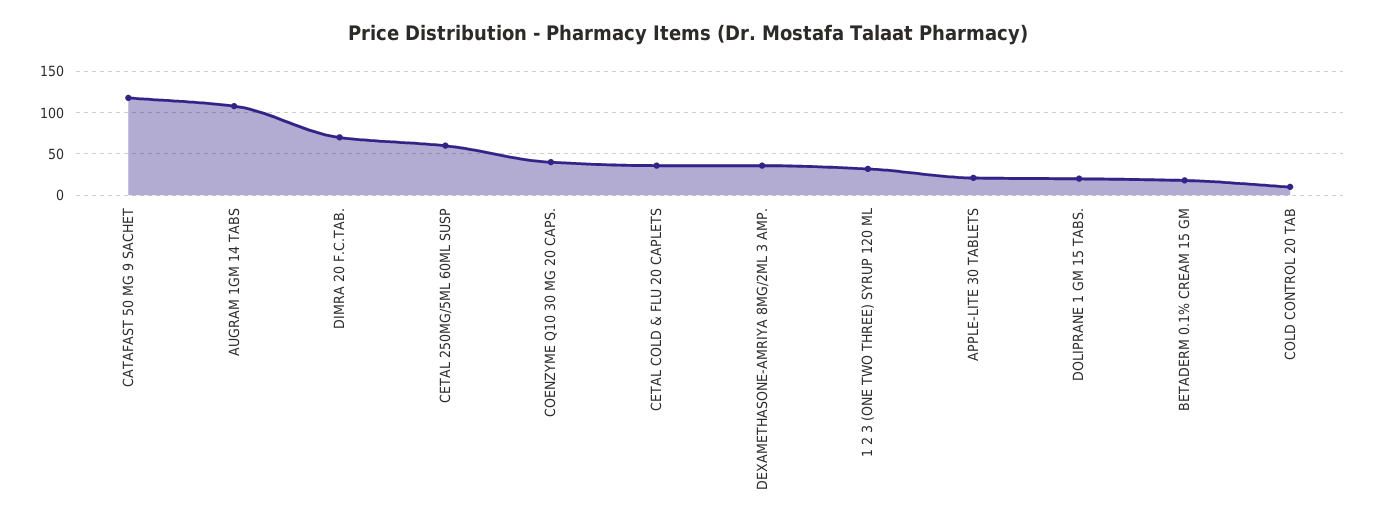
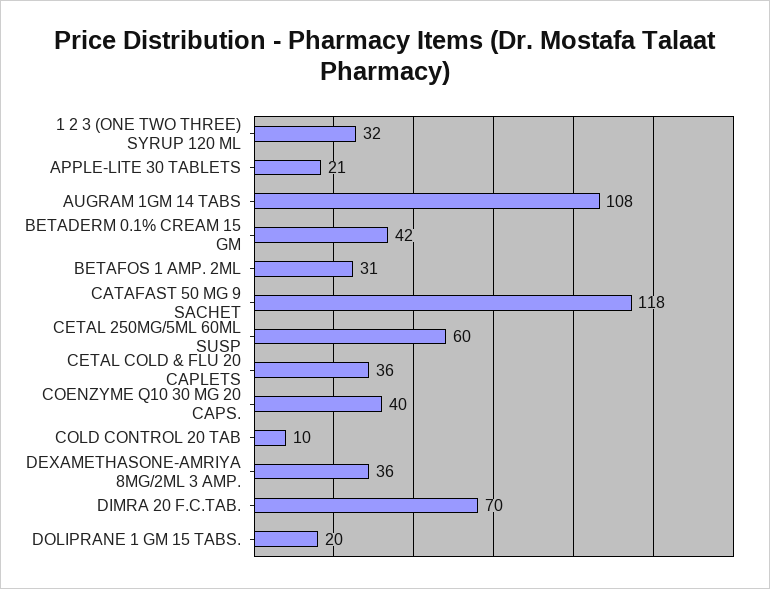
BETADERM 0.1% CREAM 15 GM: 20 -> 42
BETAFOS 1 AMP. 2ML: none -> 31

